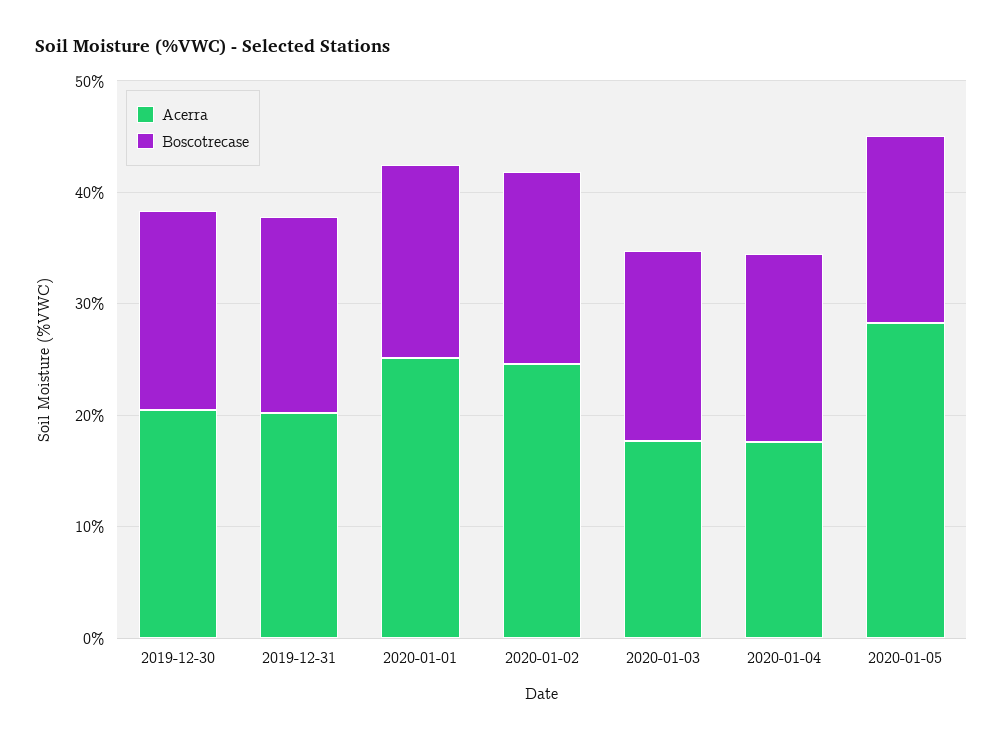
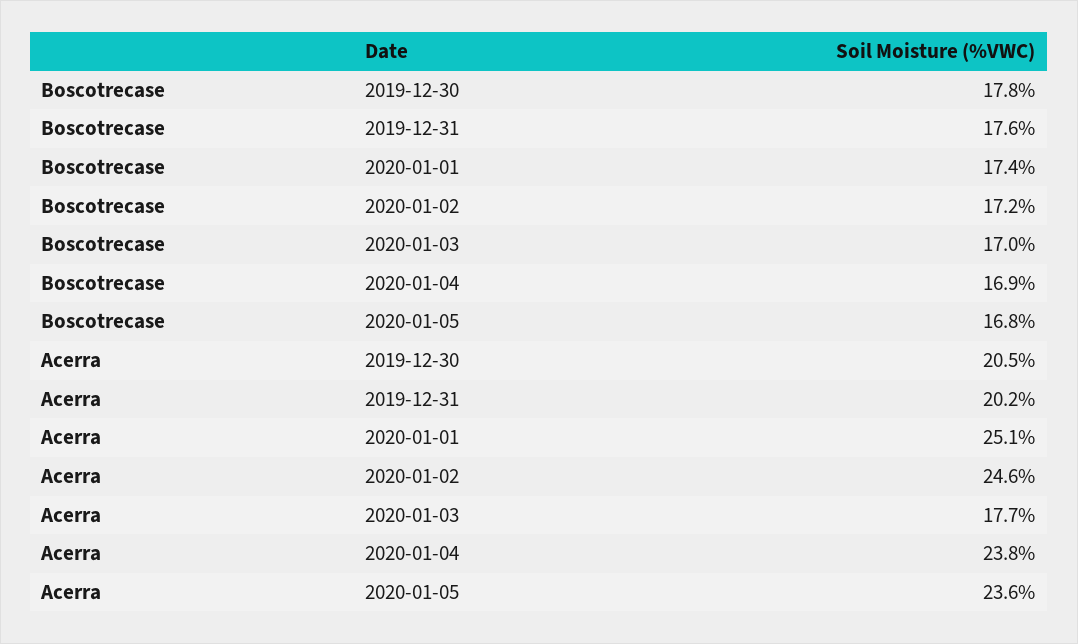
Acerra, 2020-01-04: 18 -> 23.8
Acerra, 2020-01-05: 28 -> 23.6

